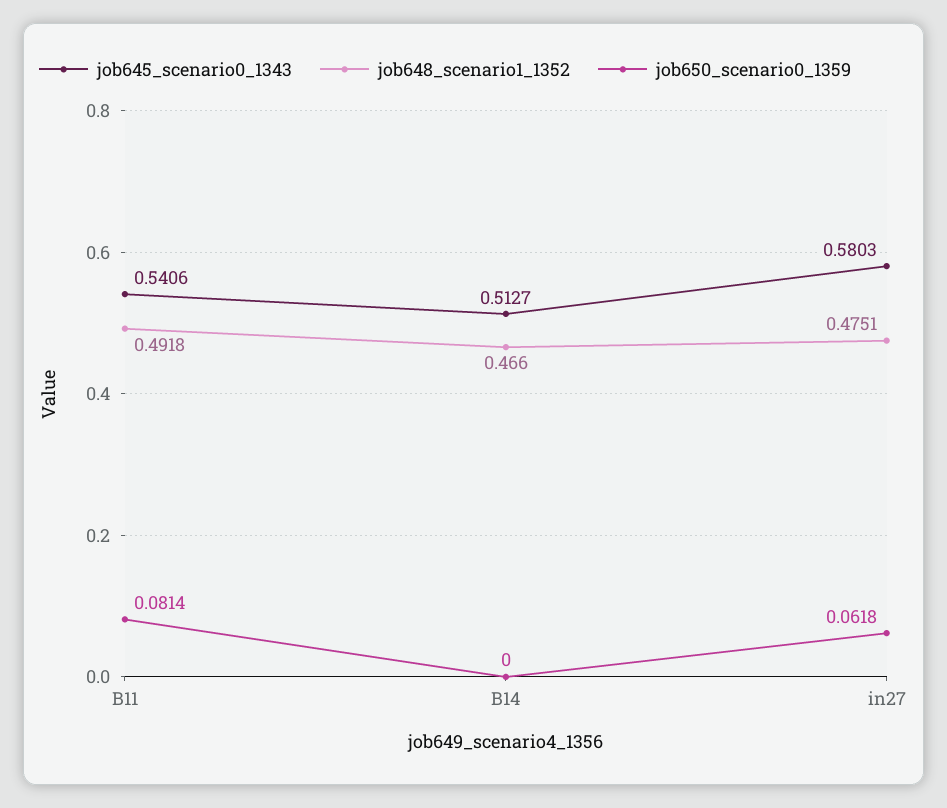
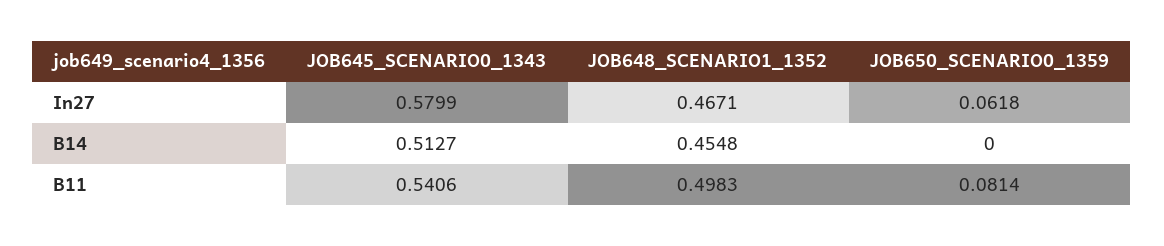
job648_scenario1_1352, B11: 0.4918 -> 0.4983
job648_scenario1_1352, B14: 0.466 -> 0.4548
job645_scenario0_1343, in27: 0.5803 -> 0.5799
job648_scenario1_1352, in27: 0.4751 -> 0.4671

